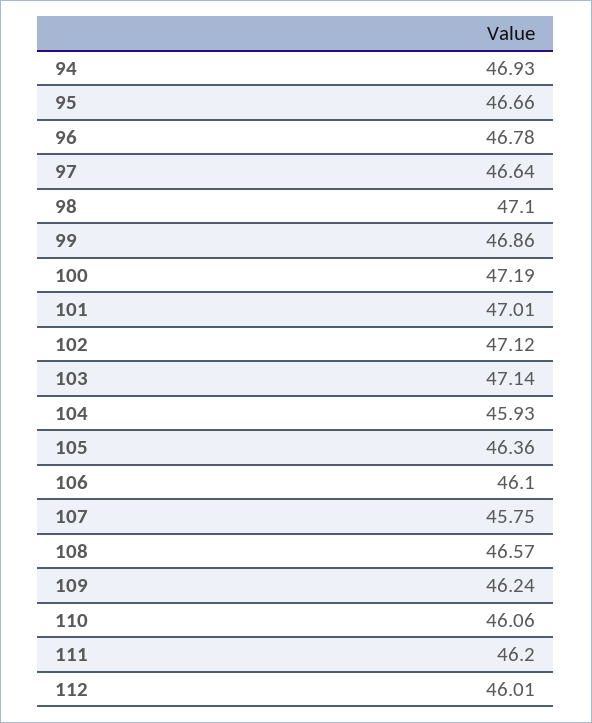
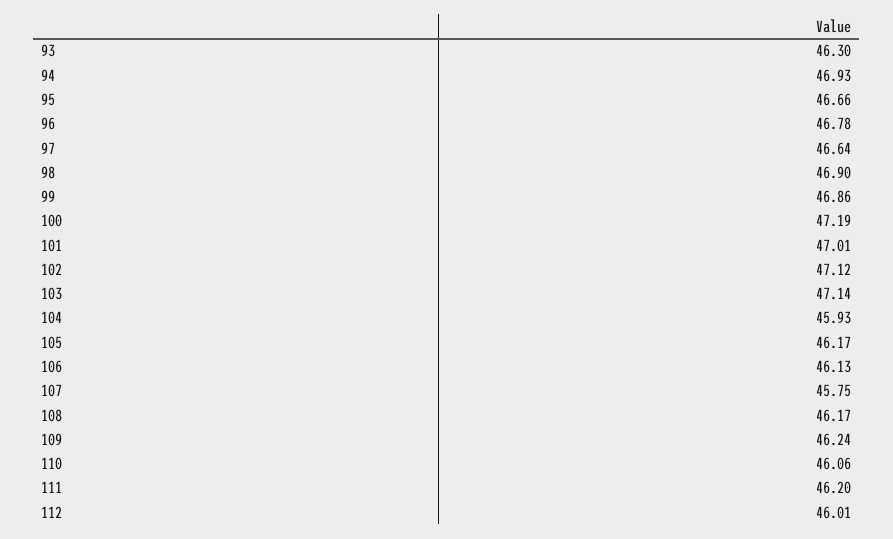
98: 47.1 -> 46.9
105: 46.36 -> 46.17
106: 46.1 -> 46.13
108: 46.57 -> 46.17
93: none -> 46.3

